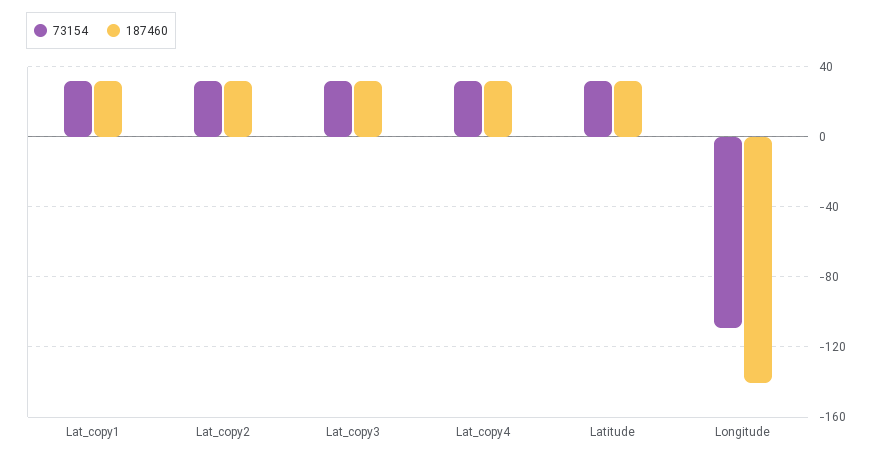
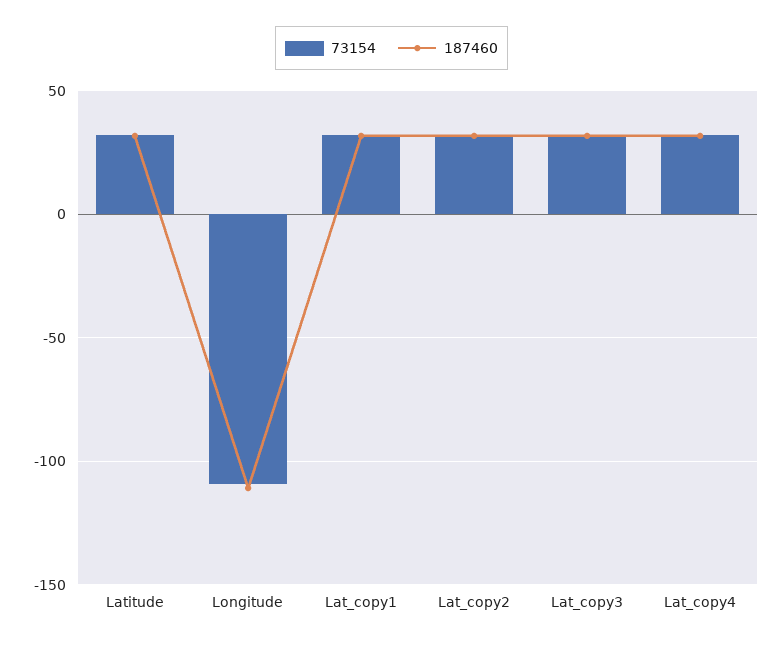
187460, Longitude: -140 -> -110

